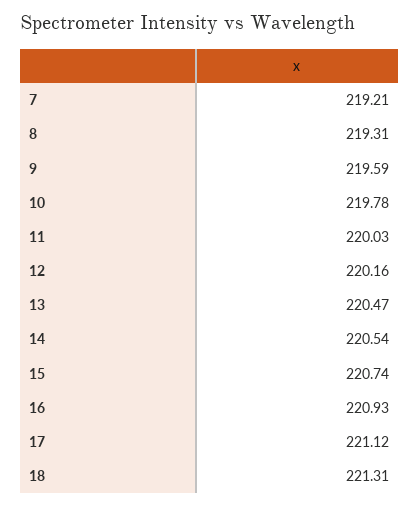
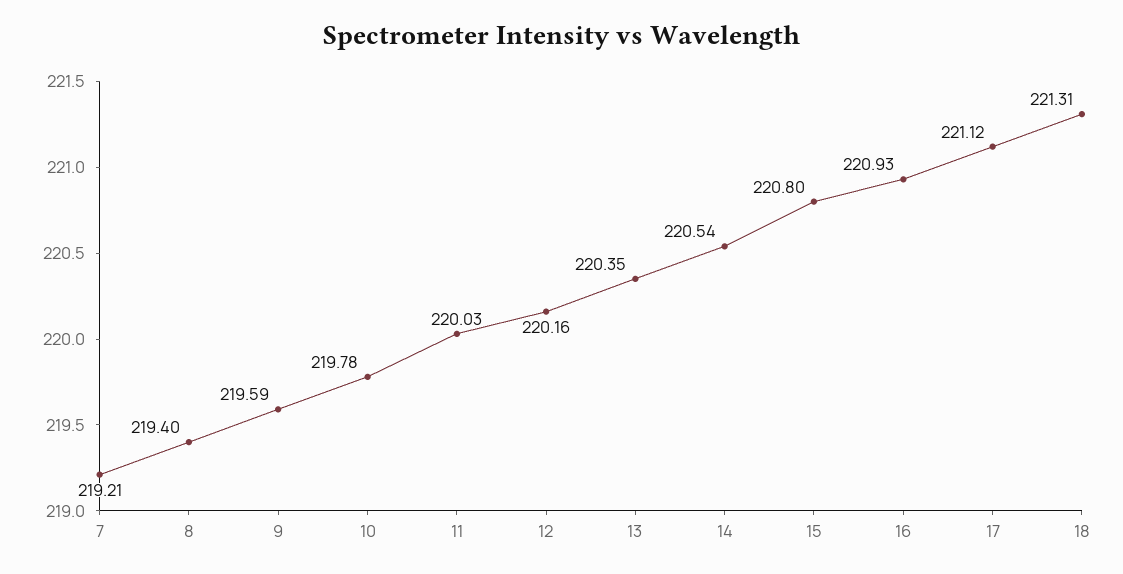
8: 219.31 -> 219.4
13: 220.47 -> 220.35
15: 220.74 -> 220.8

